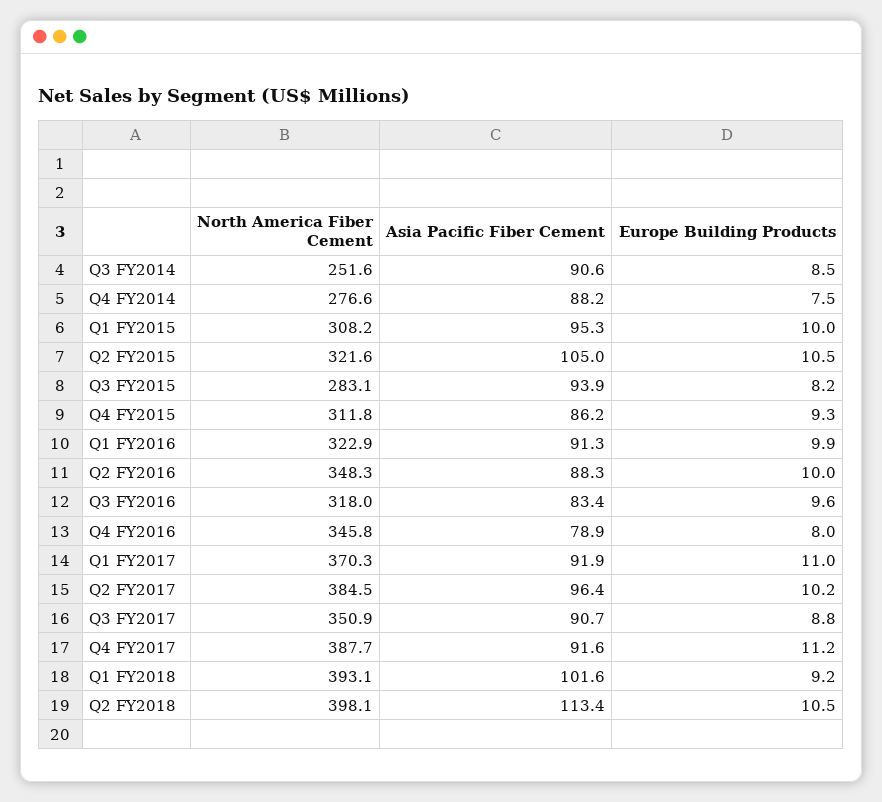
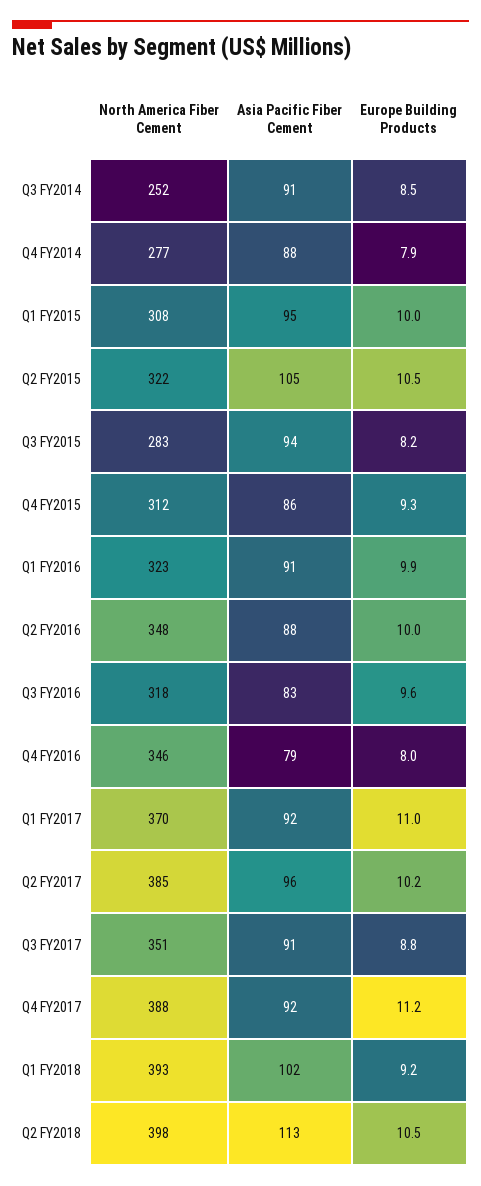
Europe Building Products, Q4 FY2014: 7.5 -> 7.9

